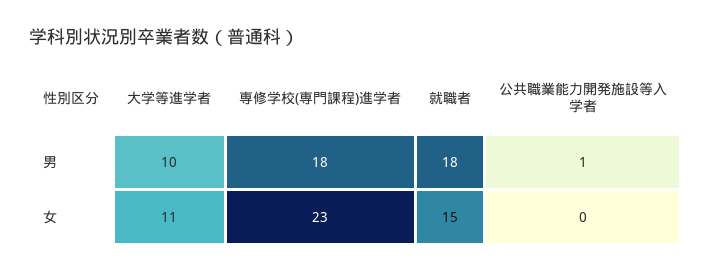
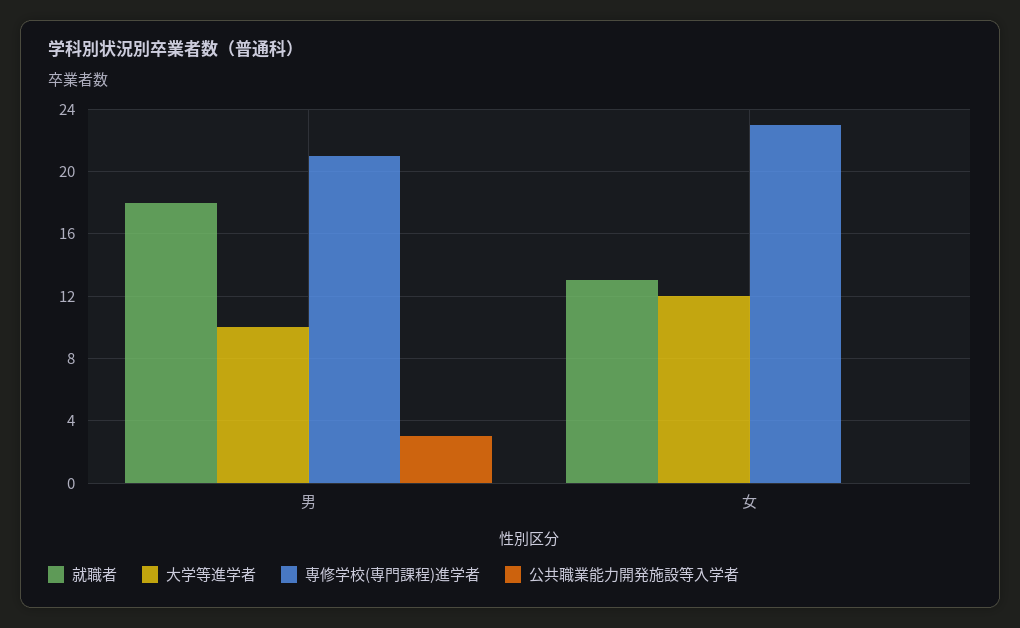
専修学校(専門課程)進学者, 男: 18 -> 21
公共職業能力開発施設等入学者, 男: 1 -> 3
大学等進学者, 女: 11 -> 12
就職者, 女: 15 -> 13

